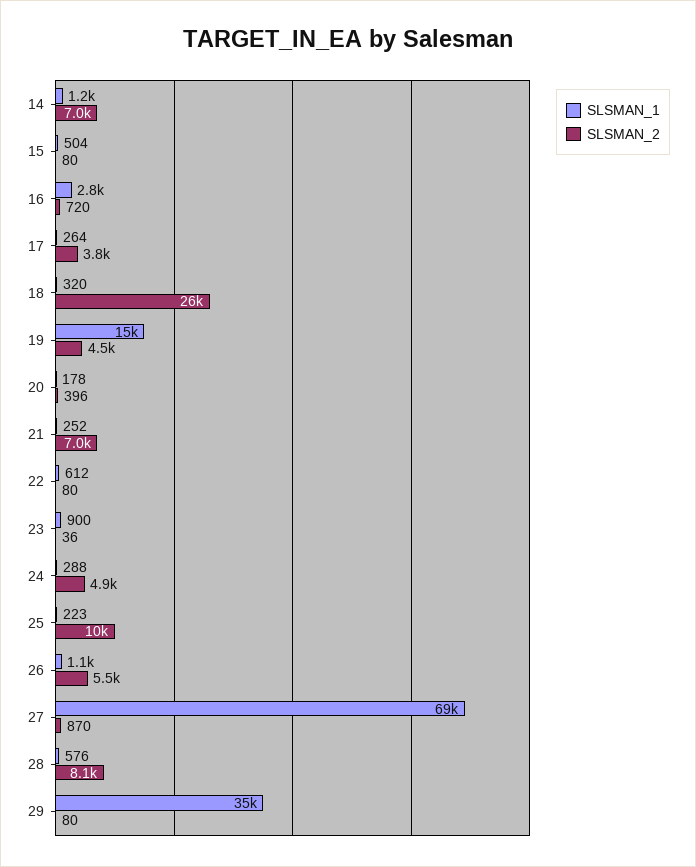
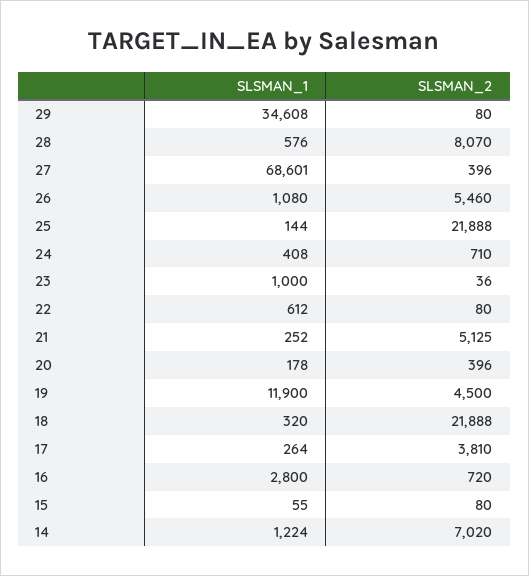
SLSMAN_1, 15: 504 -> 55
SLSMAN_2, 18: 26000 -> 21888
SLSMAN_1, 19: 15000 -> 11900
SLSMAN_2, 21: 7000 -> 5125
SLSMAN_1, 23: 900 -> 1000
SLSMAN_1, 24: 288 -> 408
SLSMAN_2, 24: 4900 -> 710
SLSMAN_1, 25: 223 -> 144
SLSMAN_2, 25: 10000 -> 21888
SLSMAN_2, 27: 870 -> 396

